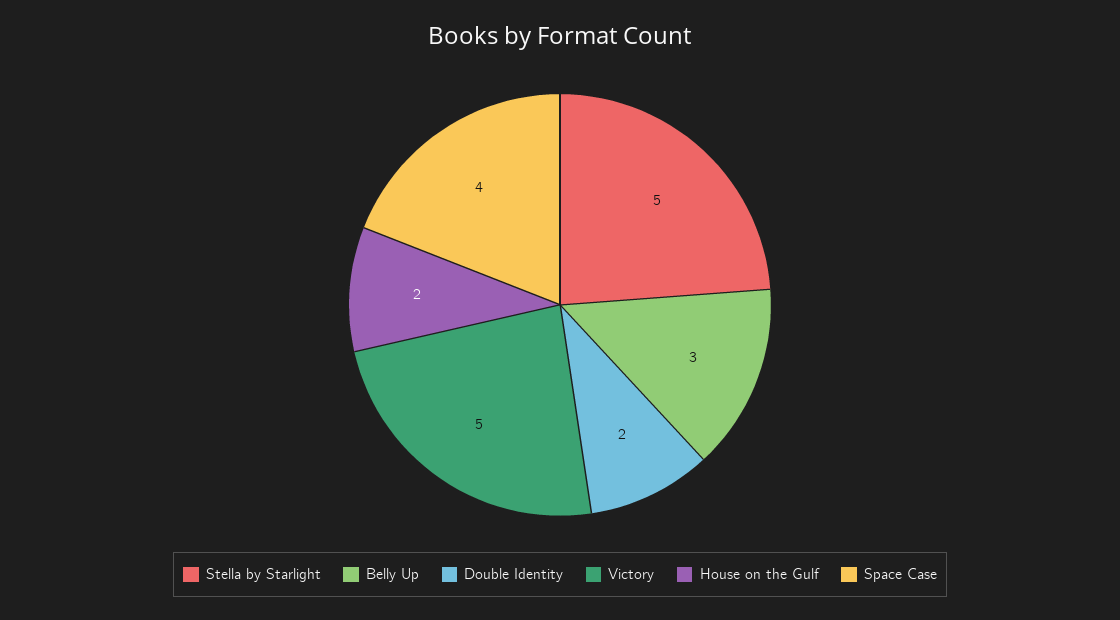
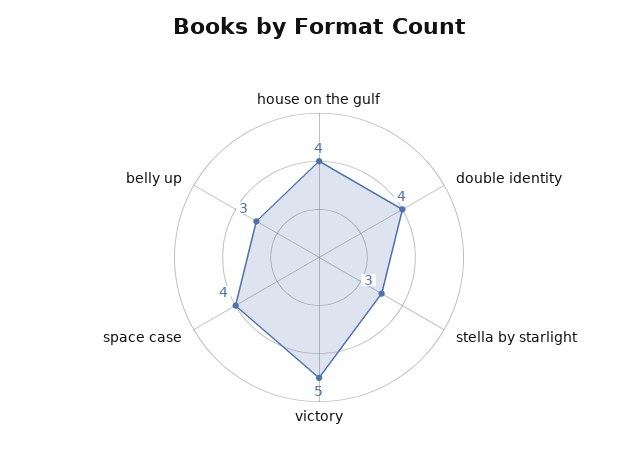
Stella by Starlight: 5 -> 3
Double Identity: 2 -> 4
House on the Gulf: 2 -> 4

